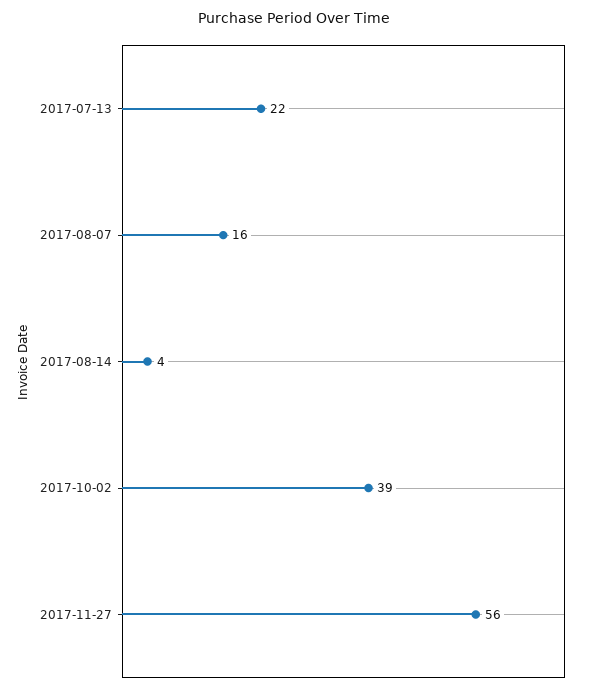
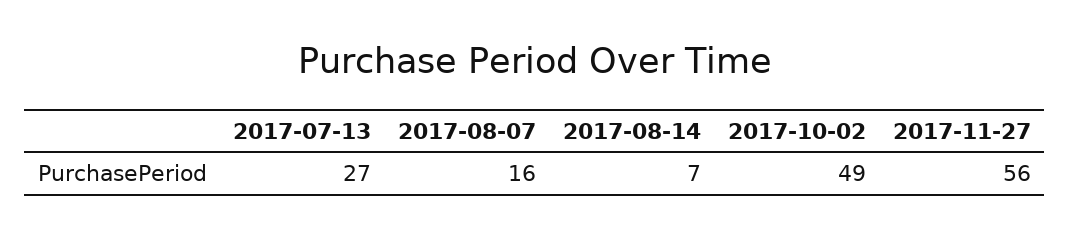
2017-07-13: 22 -> 27
2017-08-14: 4 -> 7
2017-10-02: 39 -> 49

